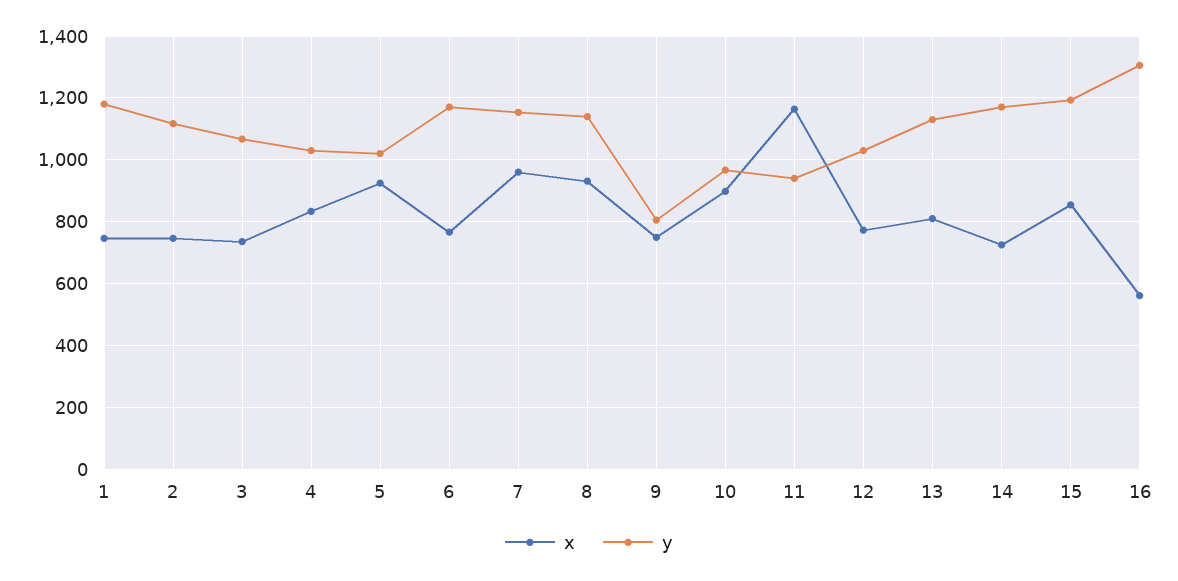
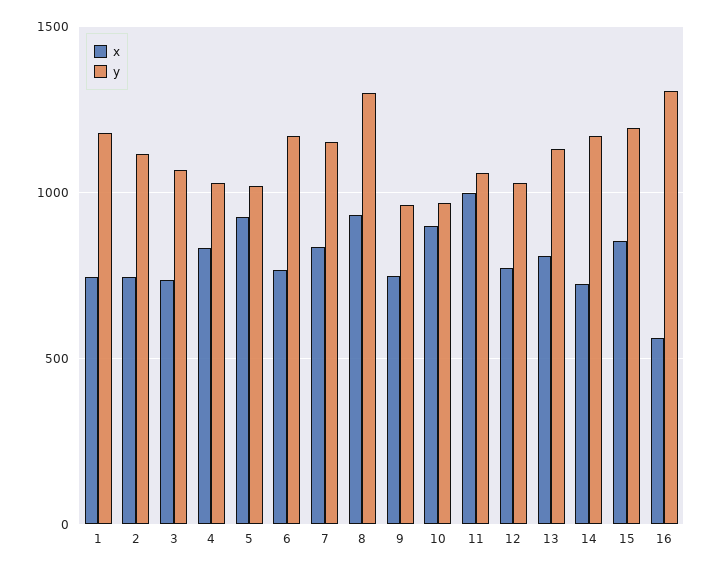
x, 7: 960 -> 850
y, 8: 1140 -> 1300
y, 9: 800 -> 950
x, 11: 1160 -> 1000
y, 11: 940 -> 1050

